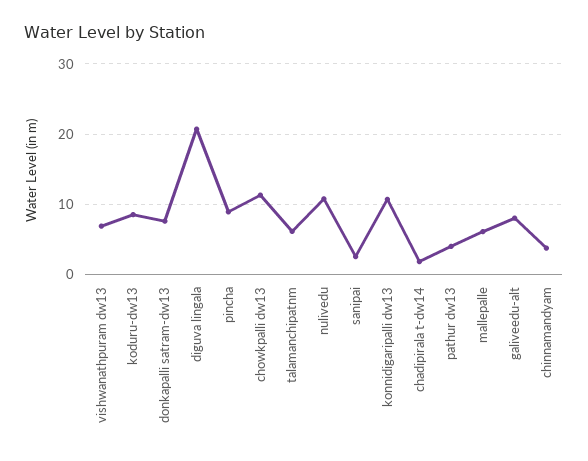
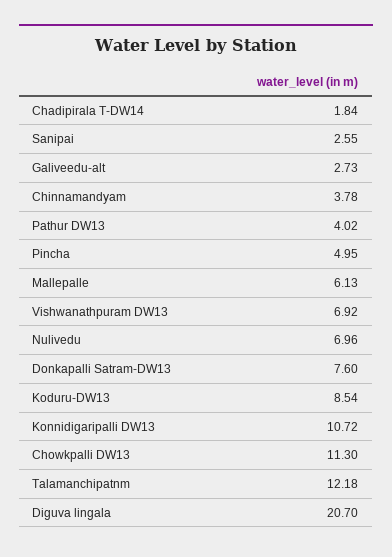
pincha: 9 -> 4.95
talamanchipatnm: 6 -> 12.18
nulivedu: 11 -> 6.96
galiveedu-alt: 8 -> 2.73

